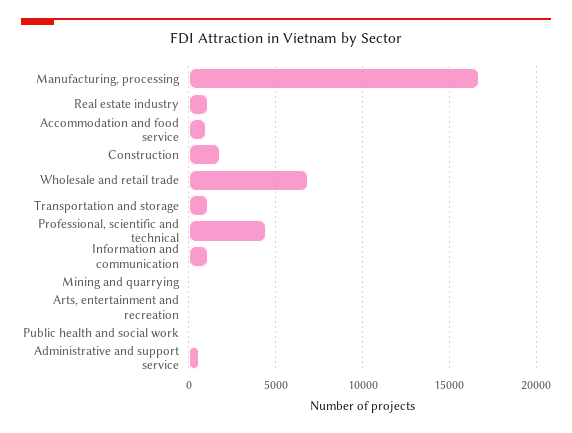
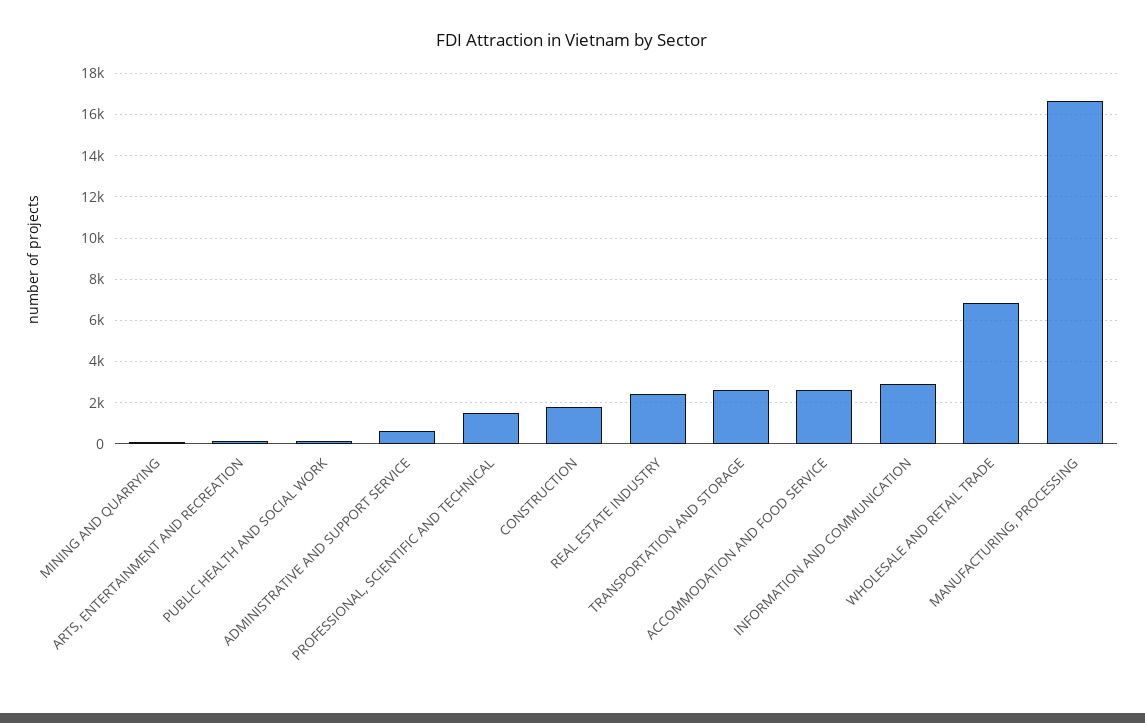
Real estate industry: 1000 -> 2500
Accommodation and food service: 1000 -> 2500
Transportation and storage: 1000 -> 2500
Professional, scientific and technical: 4500 -> 1500
Information and communication: 1000 -> 3000

